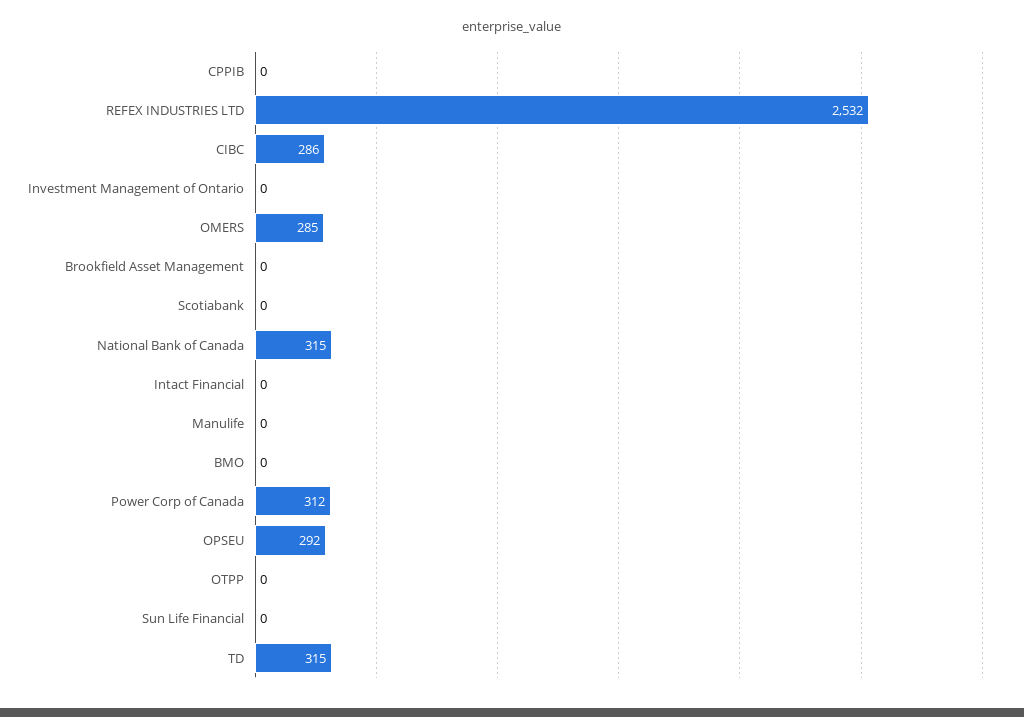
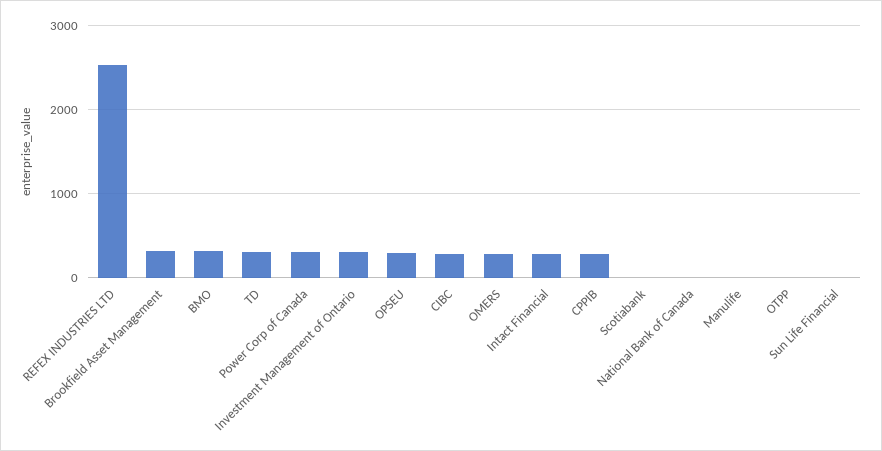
CPPIB: 0 -> 300
Investment Management of Ontario: 0 -> 300
Brookfield Asset Management: 0 -> 300
National Bank of Canada: 315 -> 0
Intact Financial: 0 -> 300
BMO: 0 -> 300

